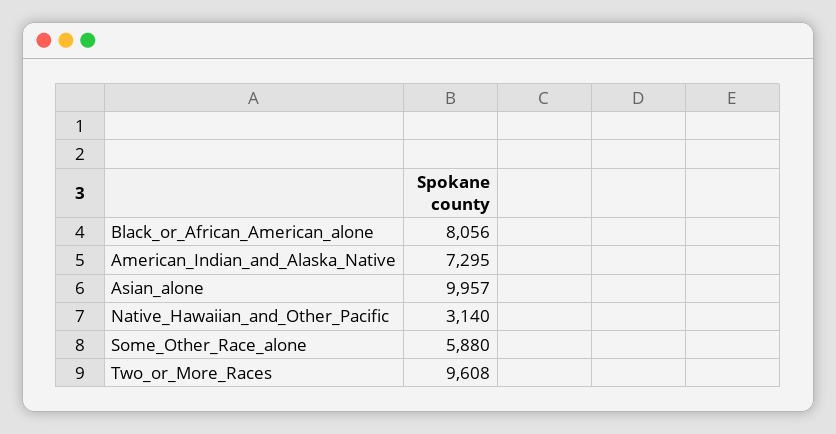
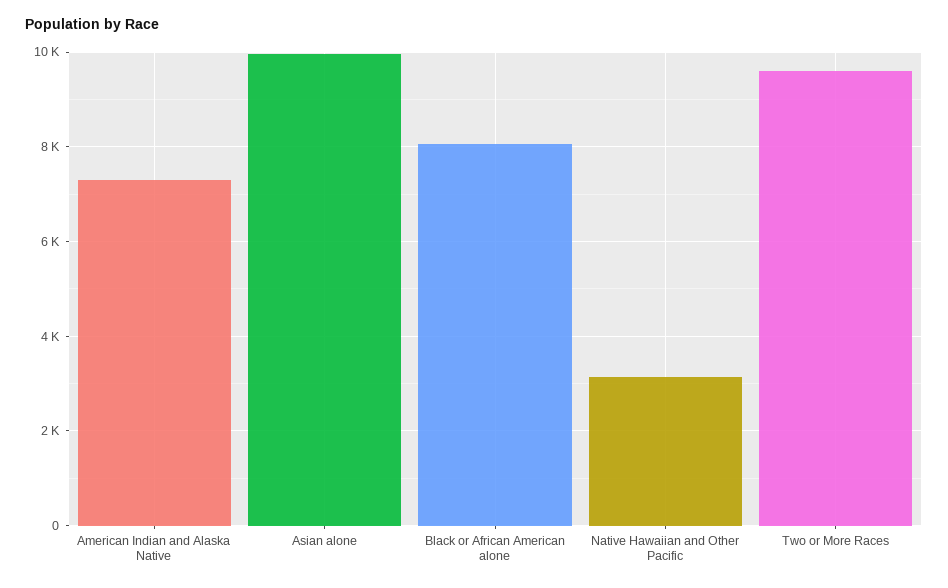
Some_Other_Race_alone: 5880 -> none

